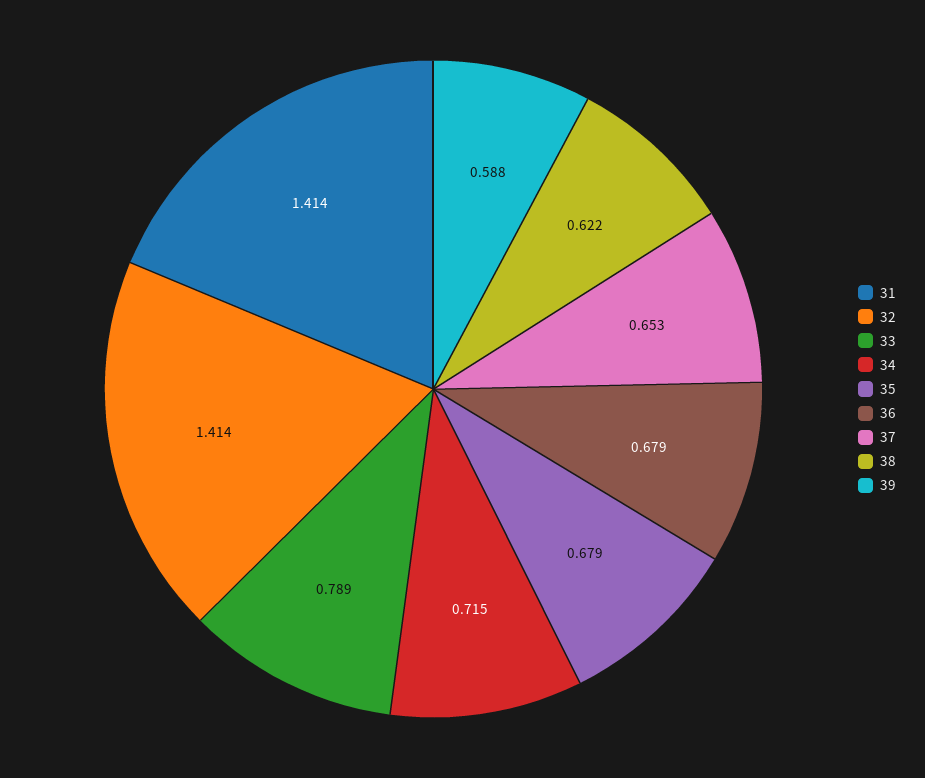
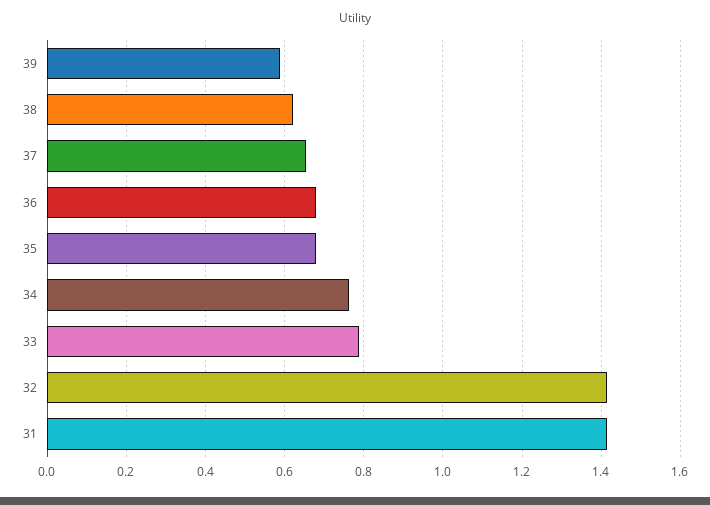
34: 0.715 -> 0.76

